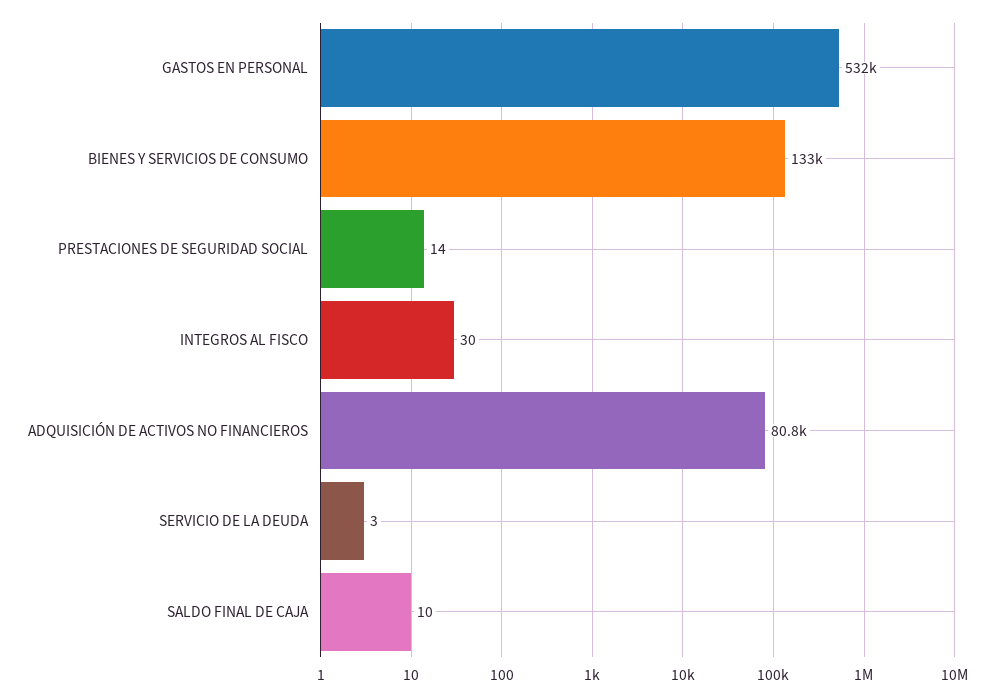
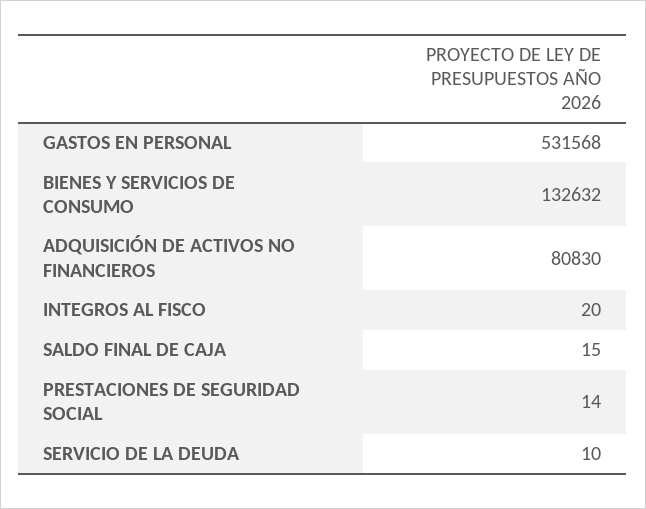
INTEGROS AL FISCO: 30 -> 20
SERVICIO DE LA DEUDA: 3 -> 10
SALDO FINAL DE CAJA: 10 -> 15

